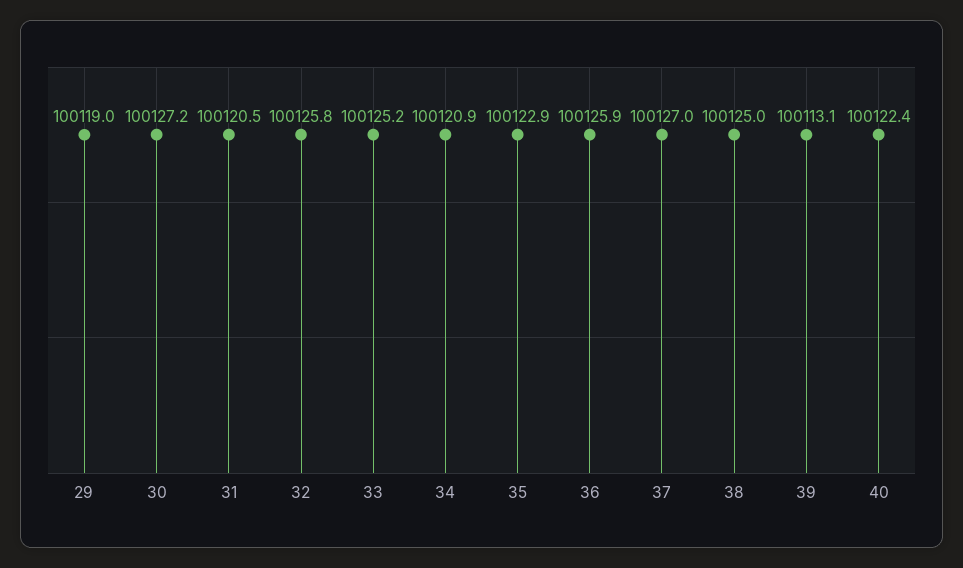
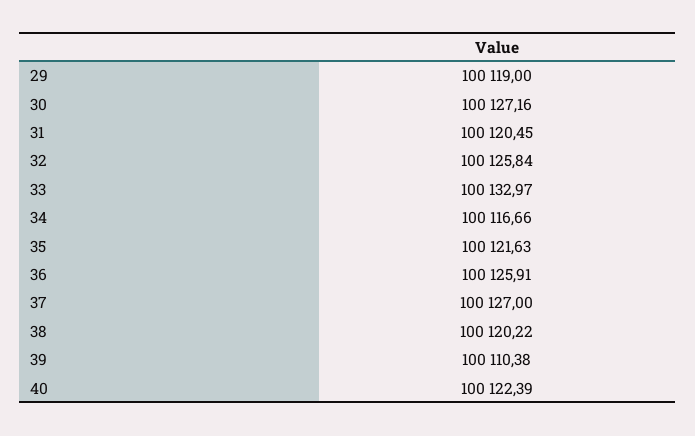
33: 100125.2 -> 100132.97
34: 100120.9 -> 100116.66
35: 100122.9 -> 100121.63
38: 100125 -> 100120.22
39: 100113.1 -> 100110.38

